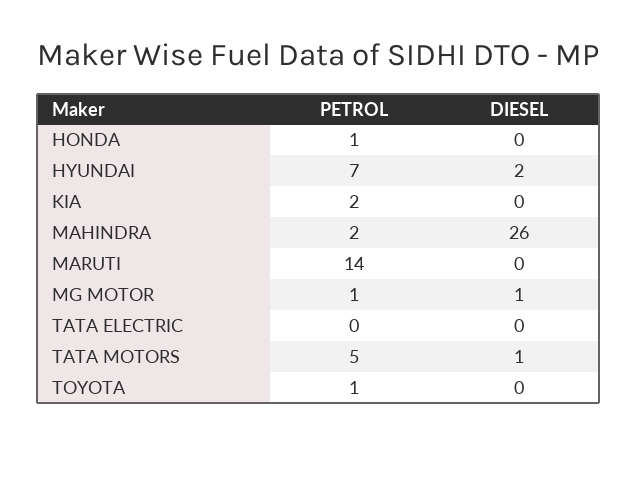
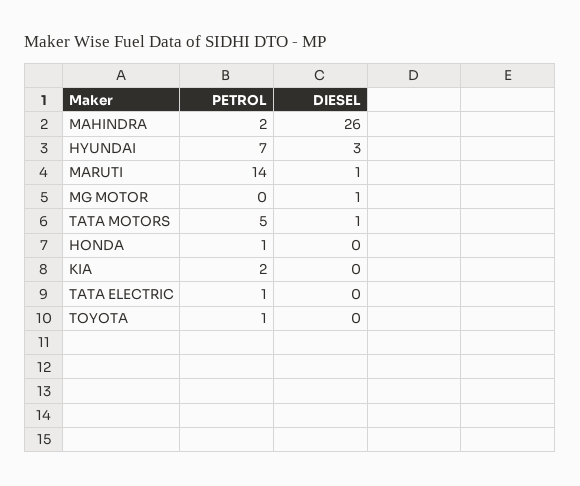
DIESEL, HYUNDAI: 2 -> 3
DIESEL, MARUTI: 0 -> 1
PETROL, MG MOTOR: 1 -> 0
PETROL, TATA ELECTRIC: 0 -> 1

